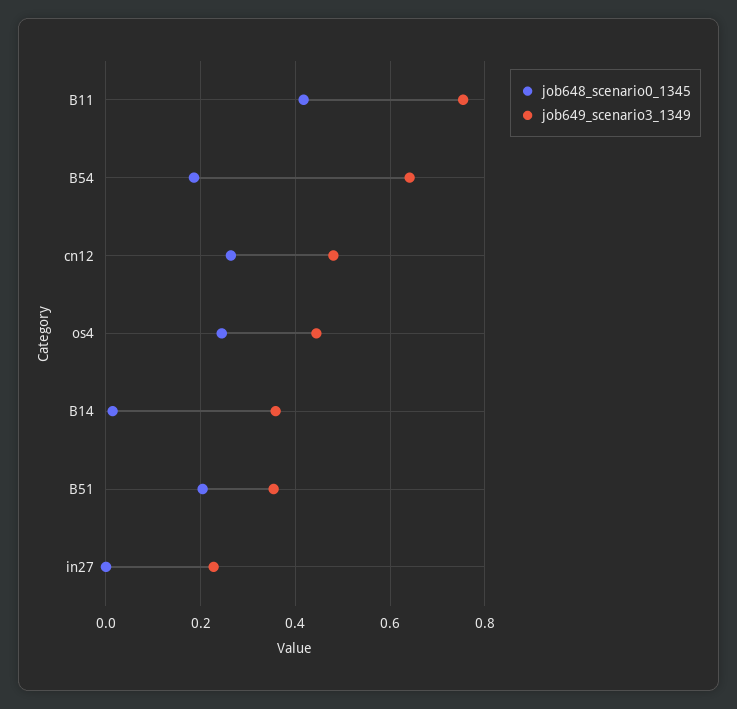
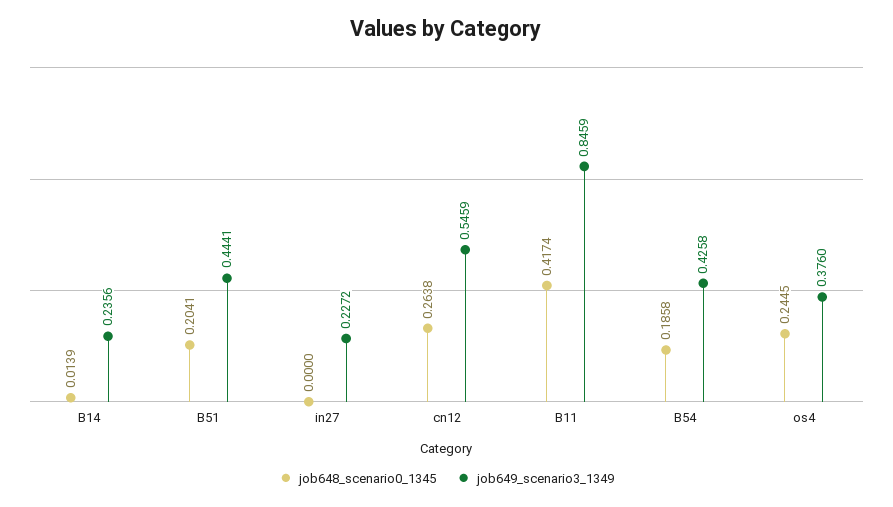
job649_scenario3_1349, B11: 0.76 -> 0.8459
job649_scenario3_1349, B54: 0.64 -> 0.4258
job649_scenario3_1349, cn12: 0.48 -> 0.5459
job649_scenario3_1349, os4: 0.44 -> 0.376
job649_scenario3_1349, B14: 0.36 -> 0.2356
job649_scenario3_1349, B51: 0.36 -> 0.4441

